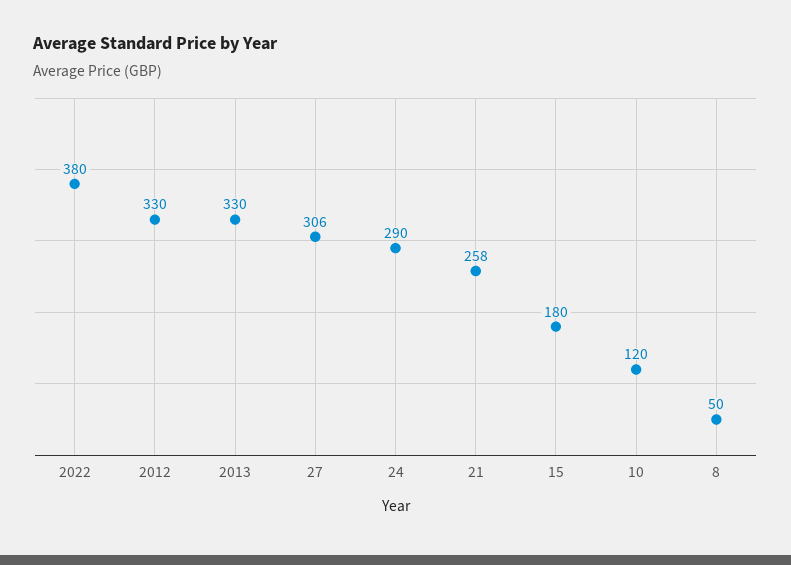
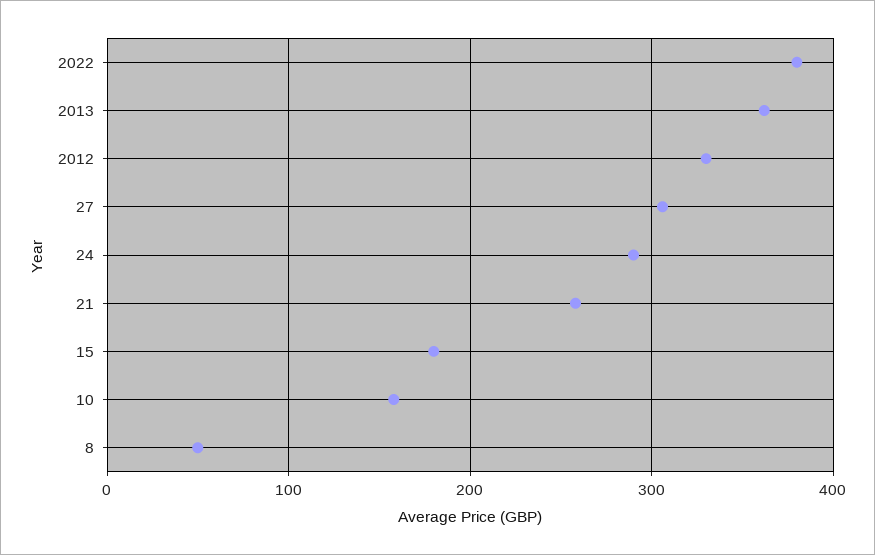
2013: 330 -> 360
10: 120 -> 160

